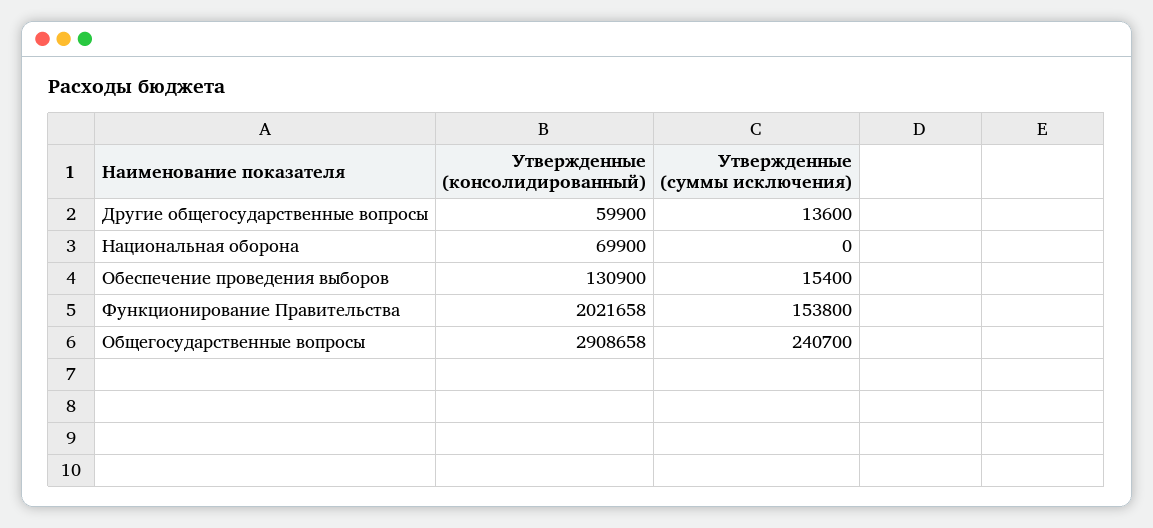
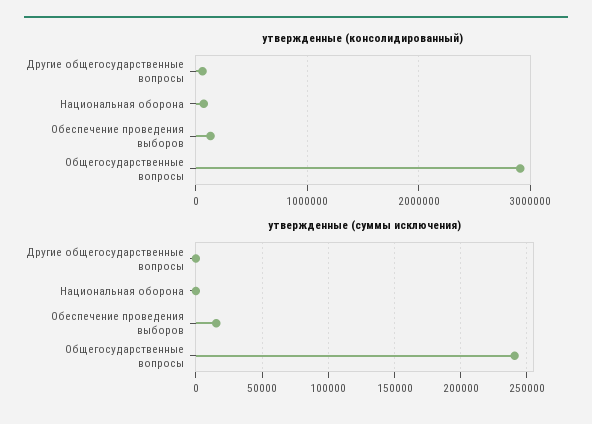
Утвержденные (суммы исключения), Другие общегосударственные вопросы: 13600 -> 0
Утвержденные (консолидированный), Функционирование Правительства: 2021658 -> none
Утвержденные (суммы исключения), Функционирование Правительства: 153800 -> none

